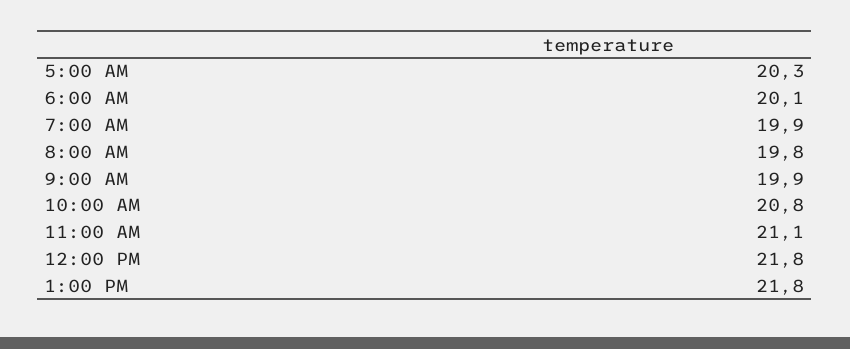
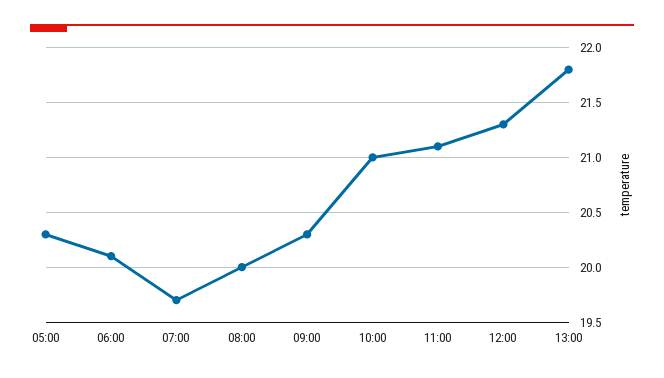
7:00 AM: 19.9 -> 19.7
8:00 AM: 19.8 -> 20
9:00 AM: 19.9 -> 20.3
10:00 AM: 20.8 -> 21
12:00 PM: 21.8 -> 21.3

